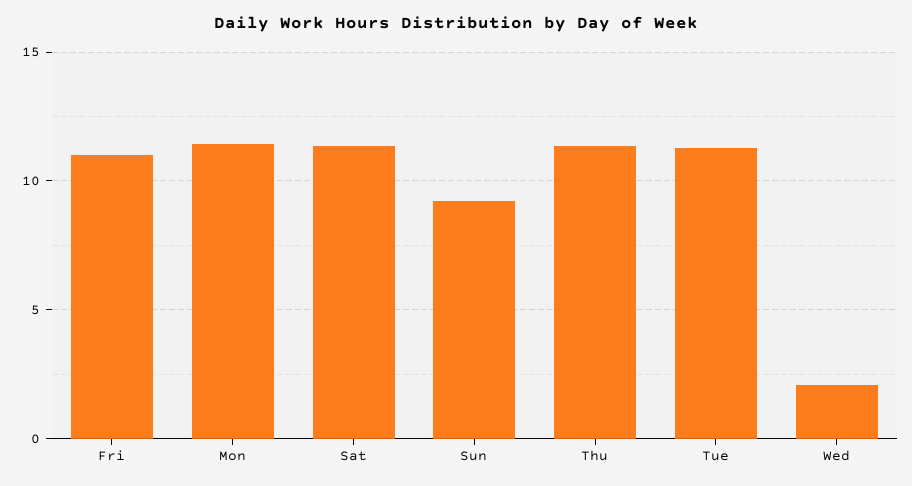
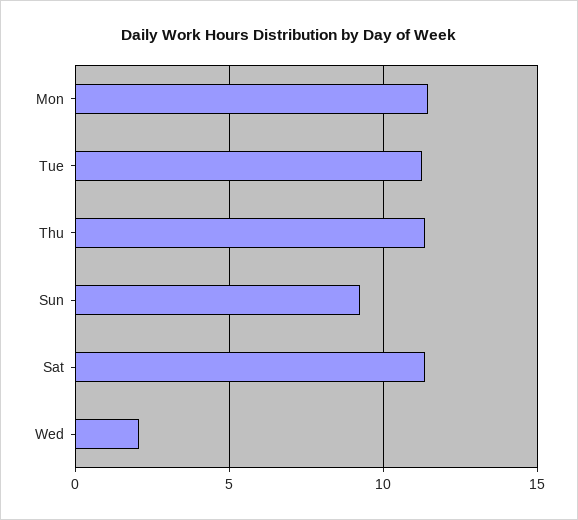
Fri: 11 -> none

